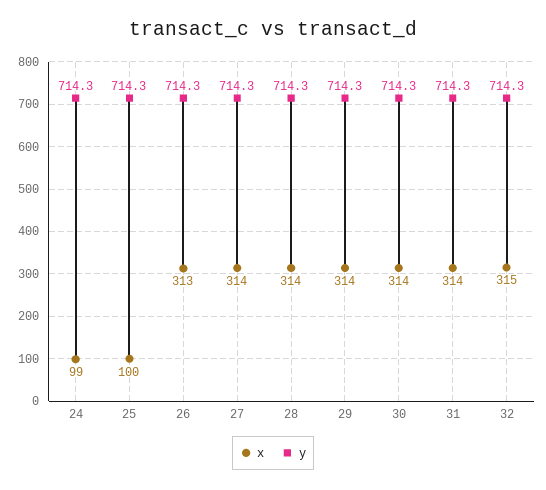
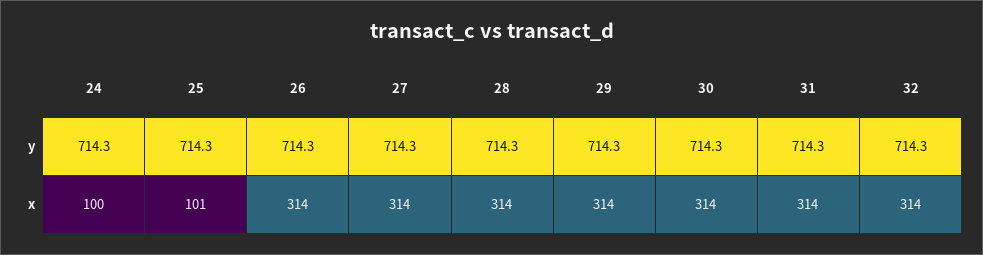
x, 24: 99 -> 100
x, 25: 100 -> 101
x, 26: 313 -> 314
x, 32: 315 -> 314

